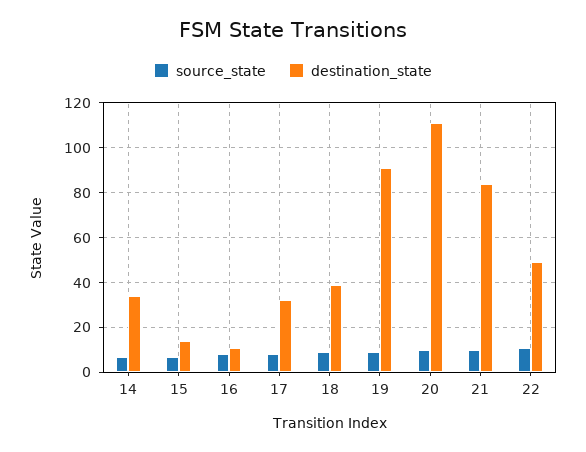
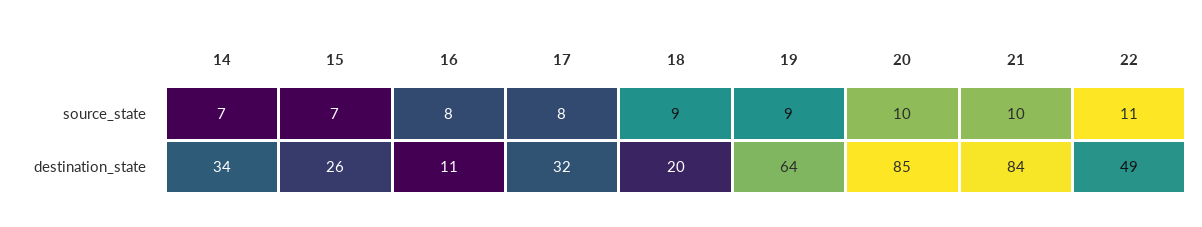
destination_state, 15: 15 -> 26
destination_state, 18: 40 -> 20
destination_state, 19: 90 -> 64
destination_state, 20: 110 -> 85

